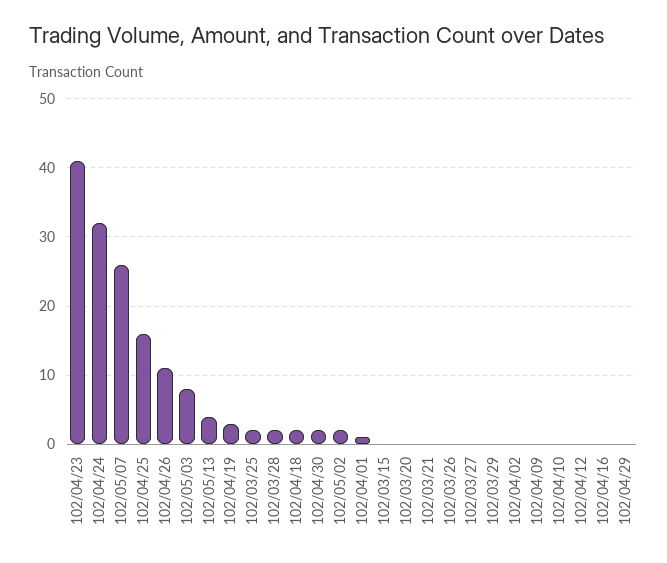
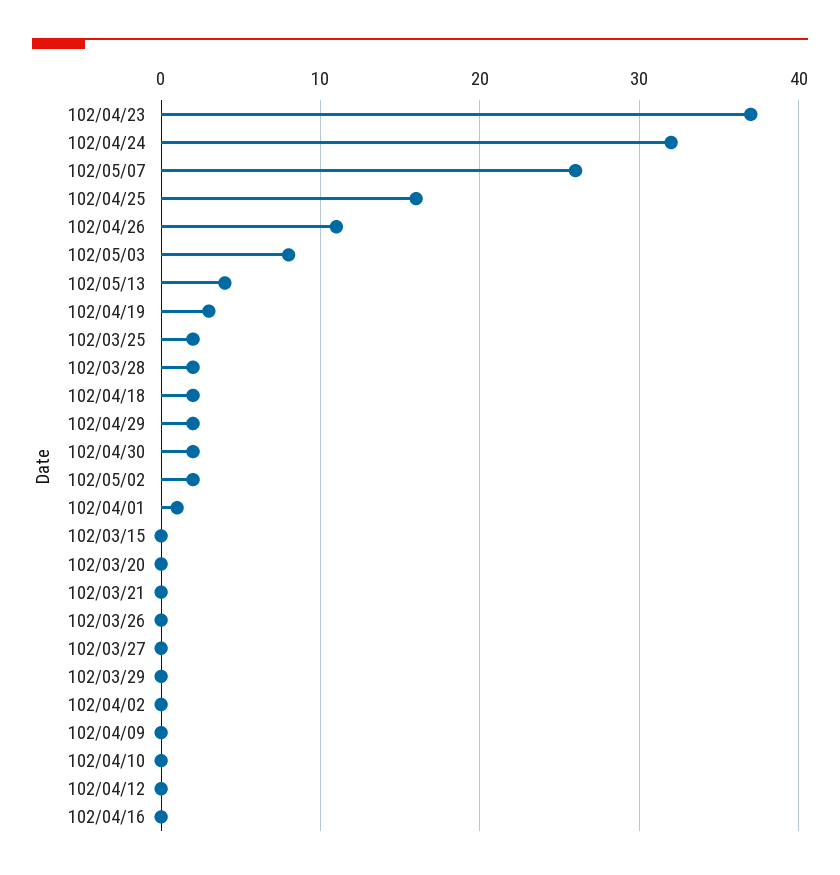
102/04/23: 41 -> 37
102/04/29: 0 -> 2

